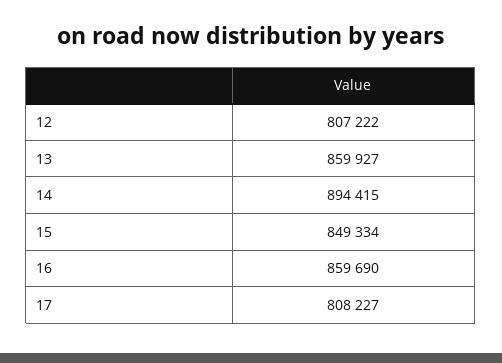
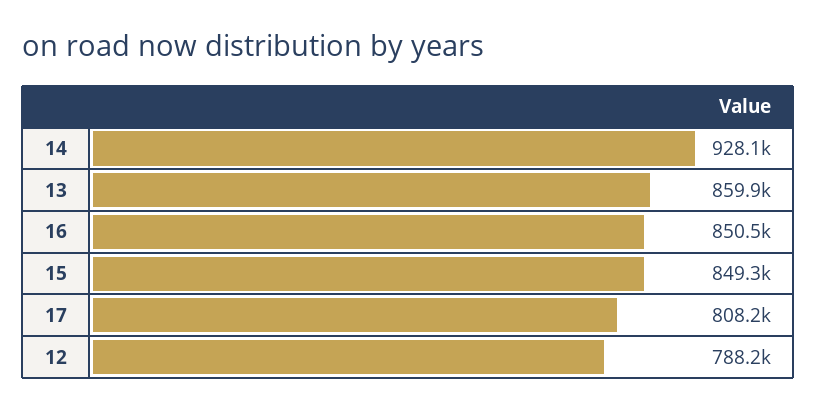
12: 807222 -> 788200
14: 894415 -> 928100
16: 859690 -> 850500

